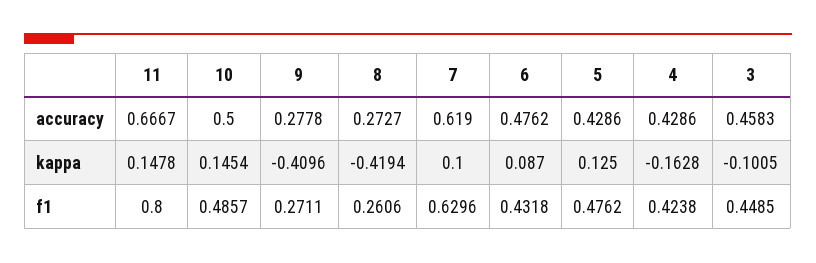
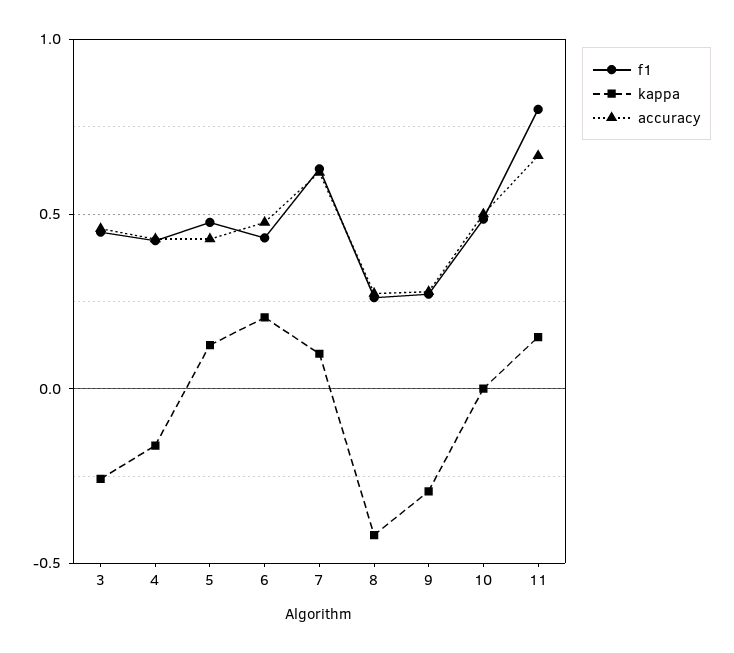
kappa, 10: 0.1454 -> 0
kappa, 9: -0.4096 -> -0.3
kappa, 6: 0.087 -> 0.2
kappa, 3: -0.1005 -> -0.25

